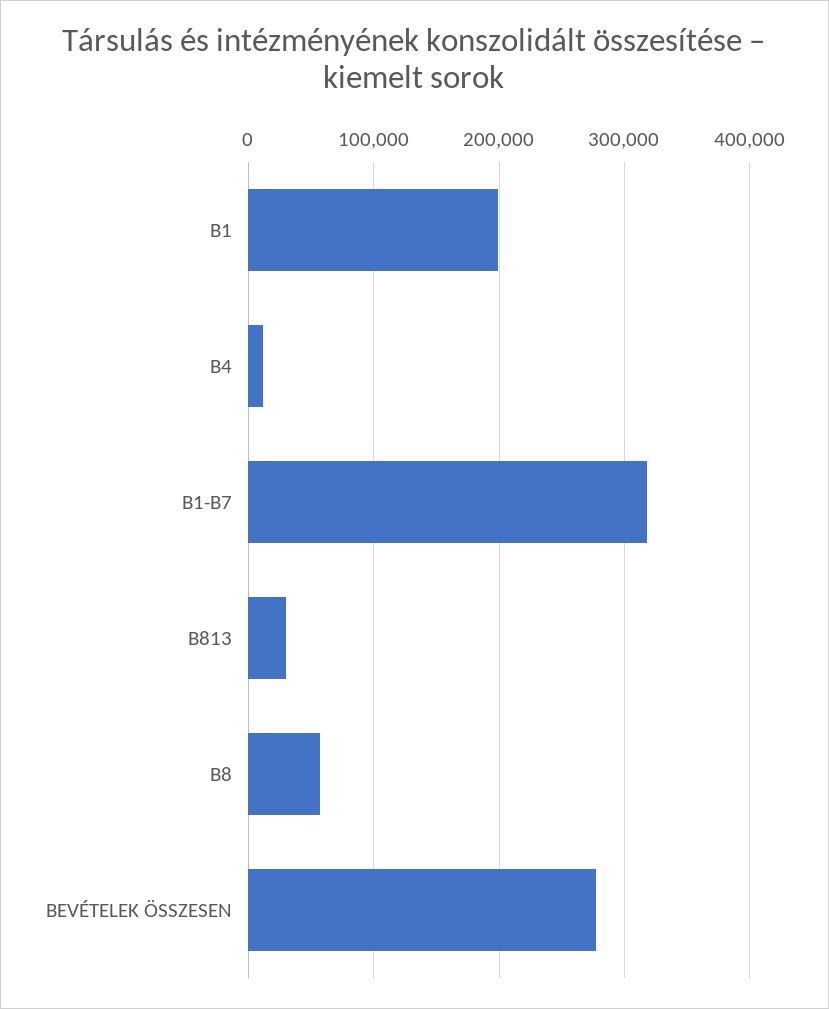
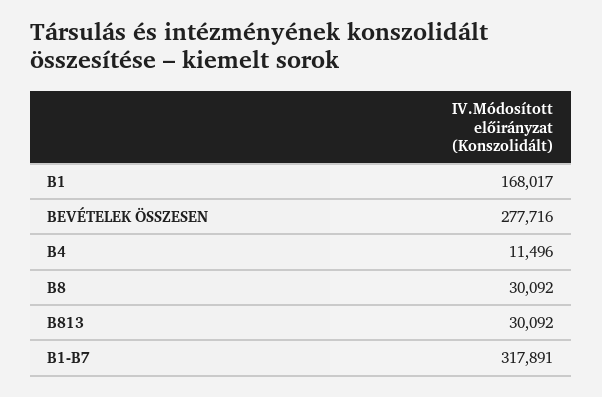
B1: 200000 -> 168017
B8: 60000 -> 30092

